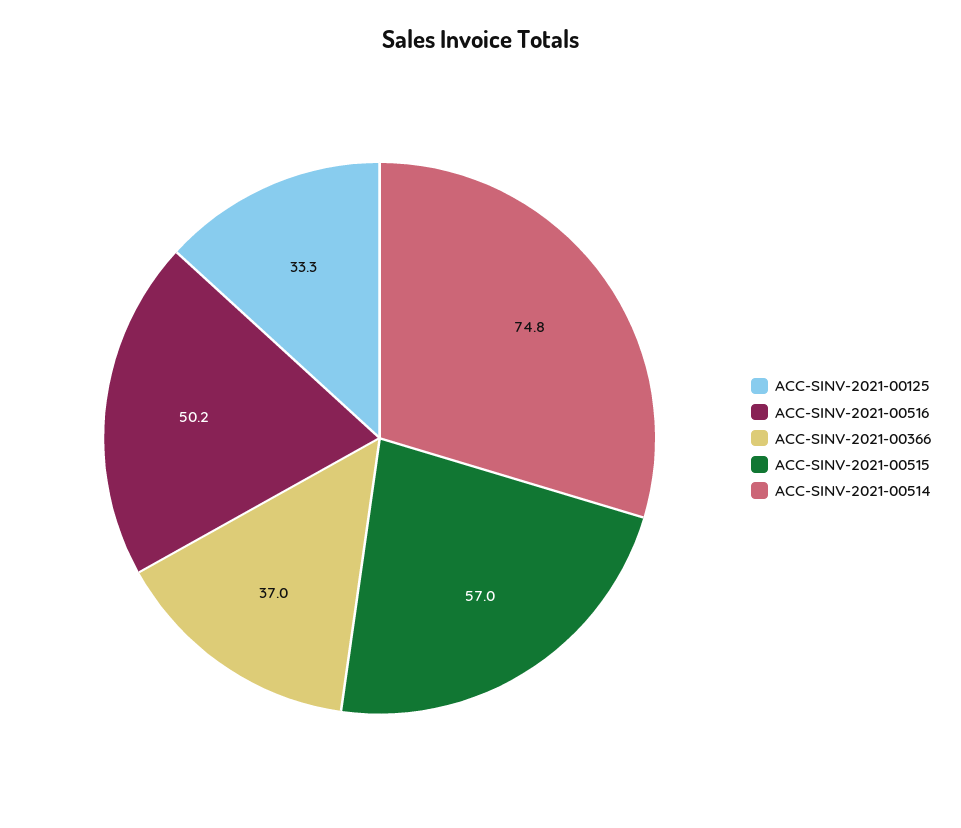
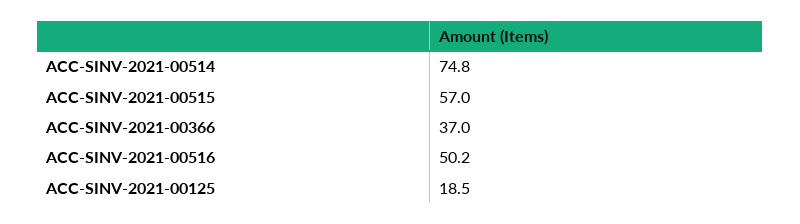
ACC-SINV-2021-00125: 33.3 -> 18.5

